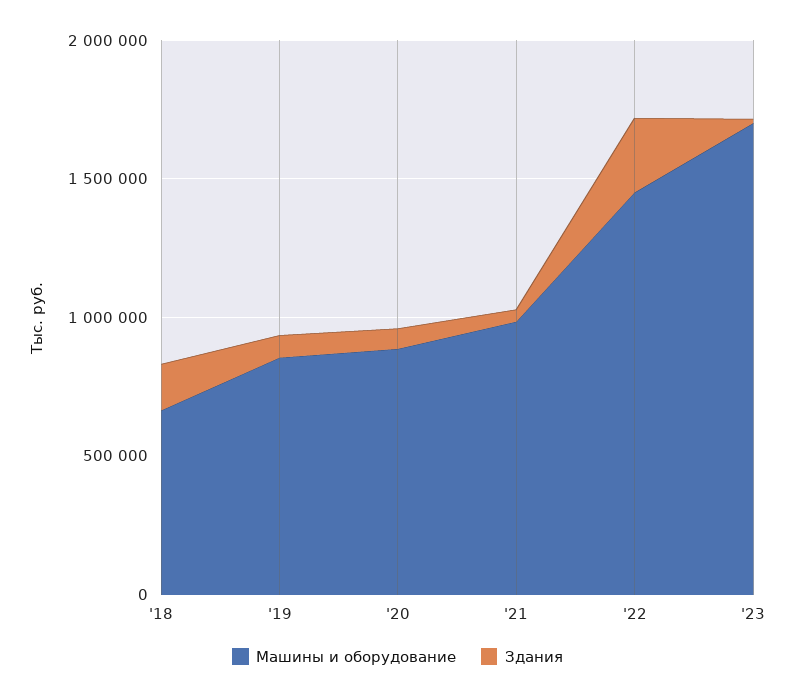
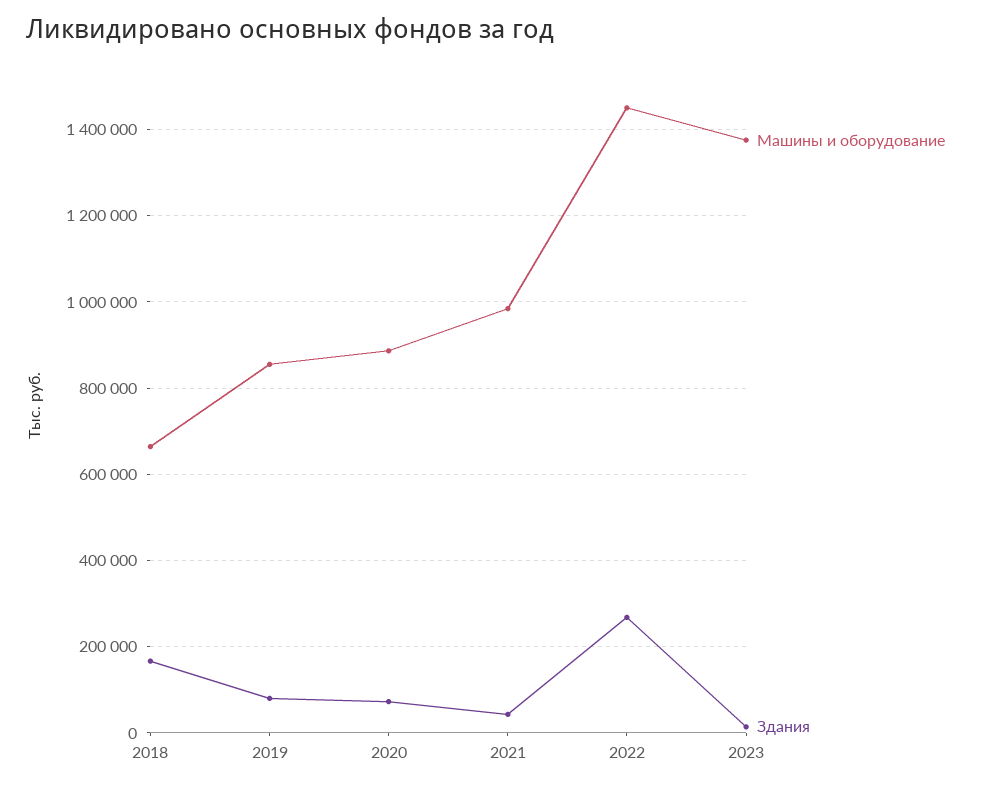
Машины и оборудование, '23: 1700000 -> 1380000

